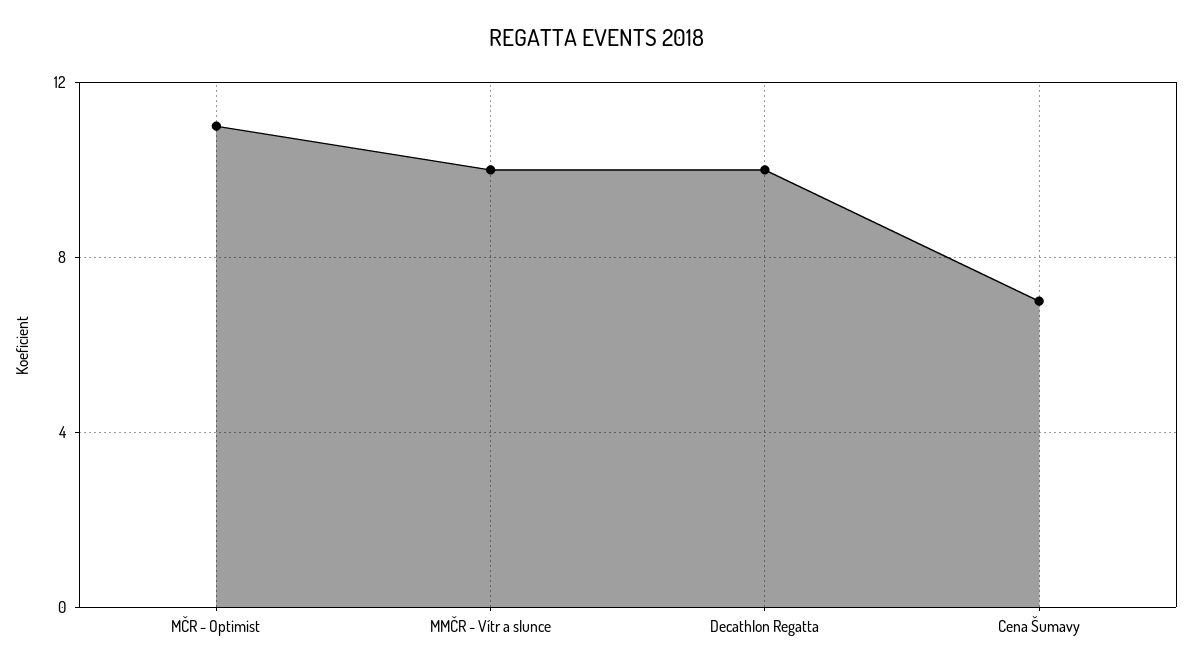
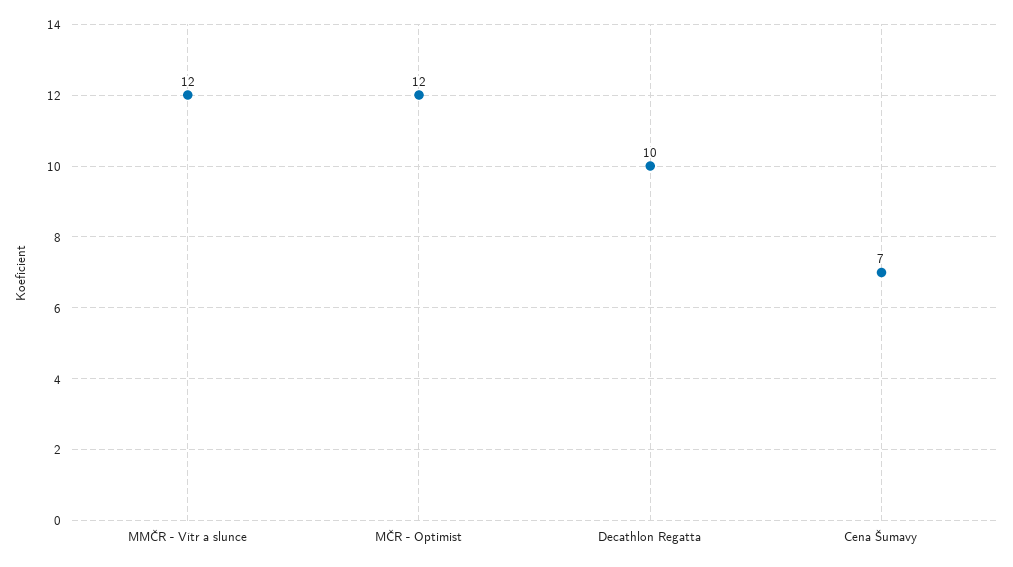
MČR - Optimist: 11 -> 12
MMČR - Vítr a slunce: 10 -> 12

